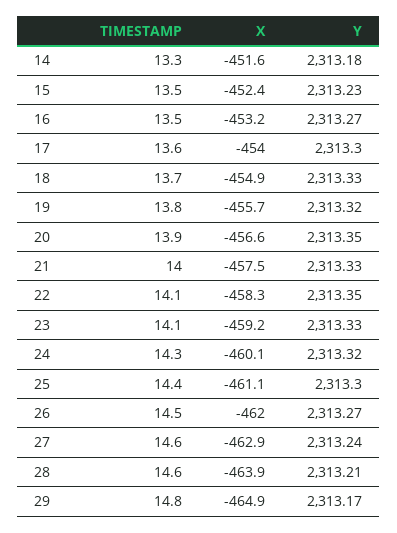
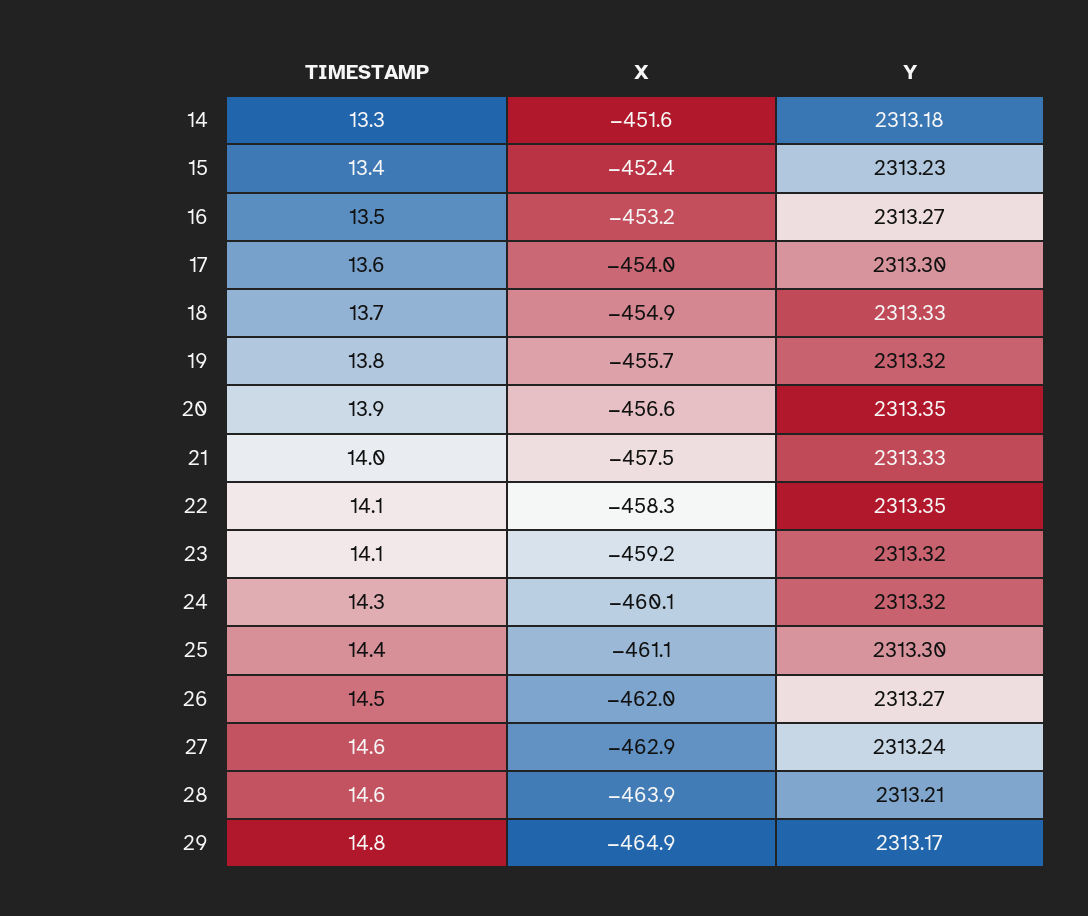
TIMESTAMP, 15: 13.5 -> 13.4
Y, 23: 2313.33 -> 2313.32

